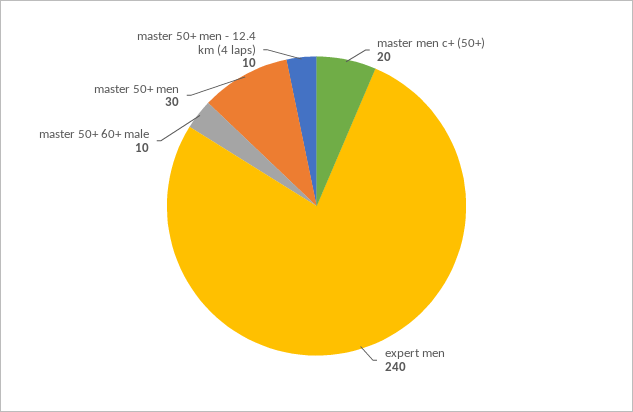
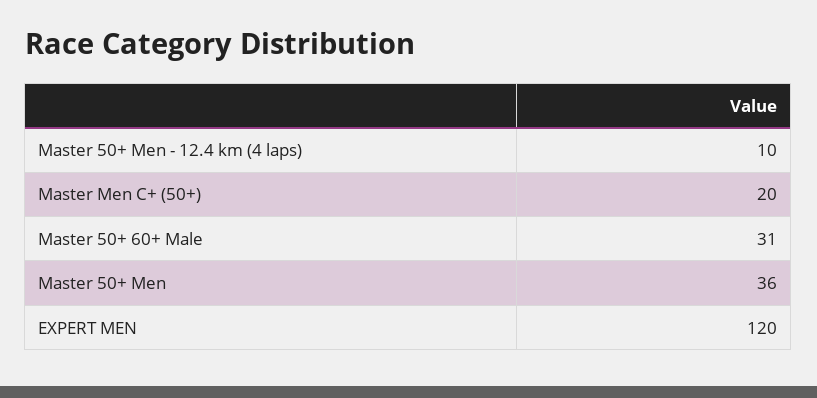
expert men: 240 -> 120
master 50+ 60+ male: 10 -> 31
master 50+ men: 30 -> 36

